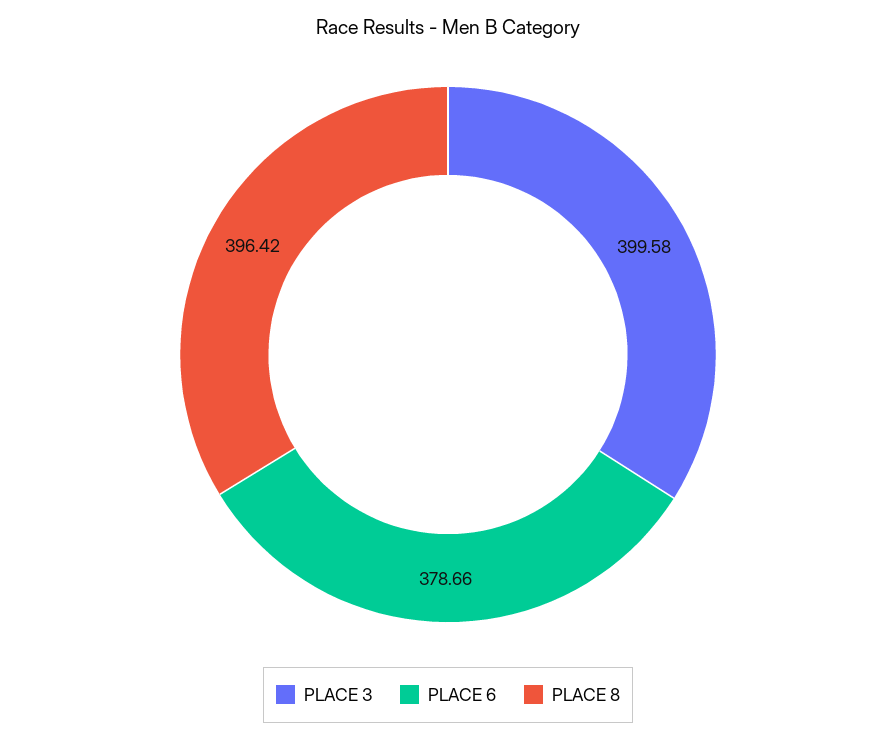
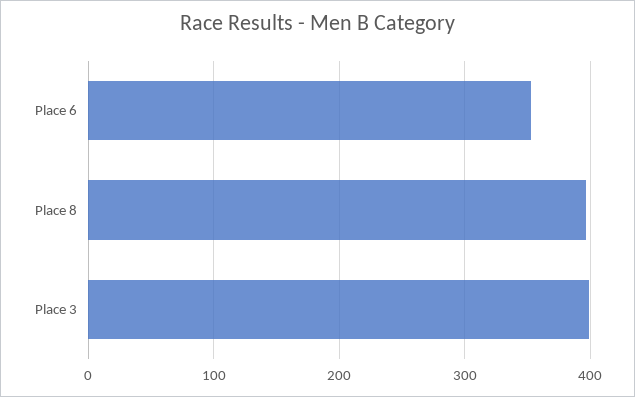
PLACE 6: 378.66 -> 350

